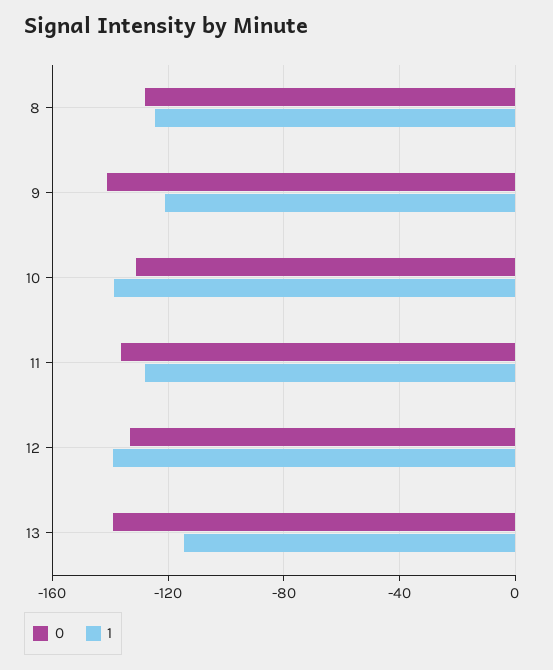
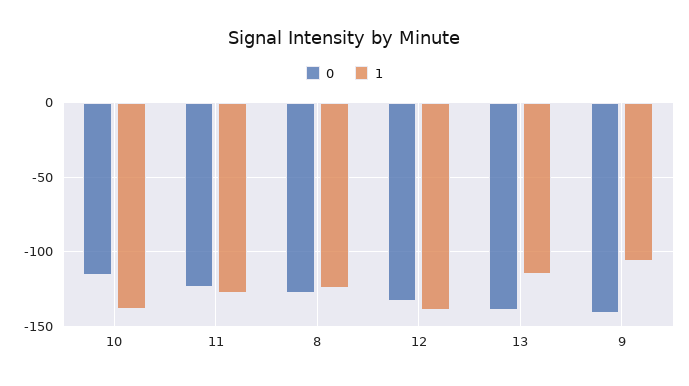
1, 9: -120 -> -105
0, 10: -130 -> -115
0, 11: -135 -> -125

